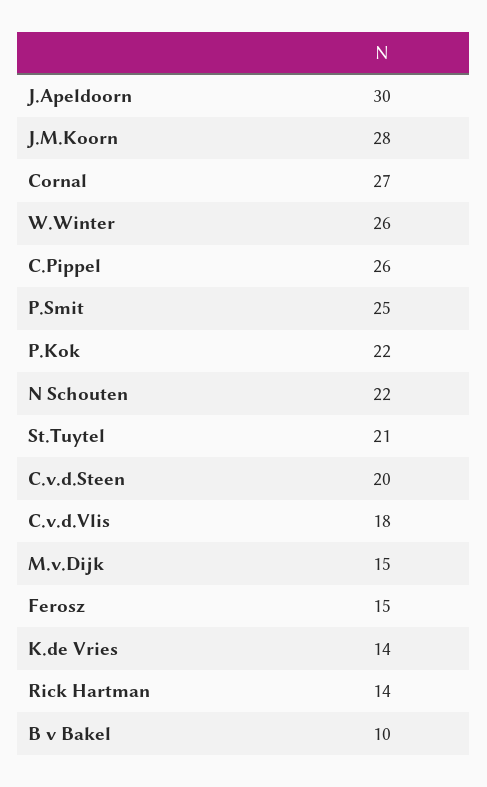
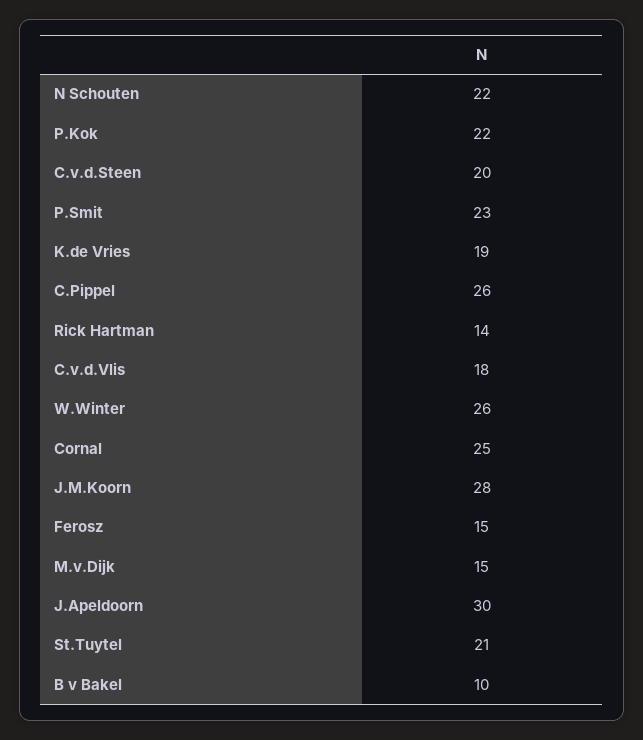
Cornal: 27 -> 25
P.Smit: 25 -> 23
K.de Vries: 14 -> 19

